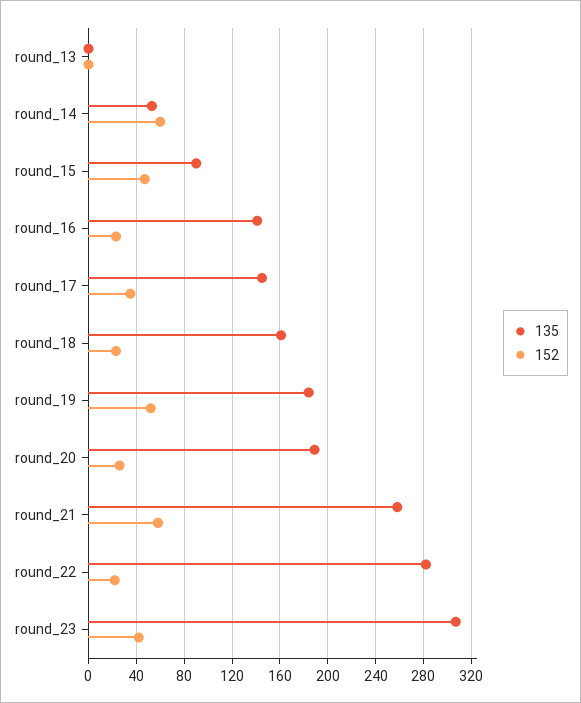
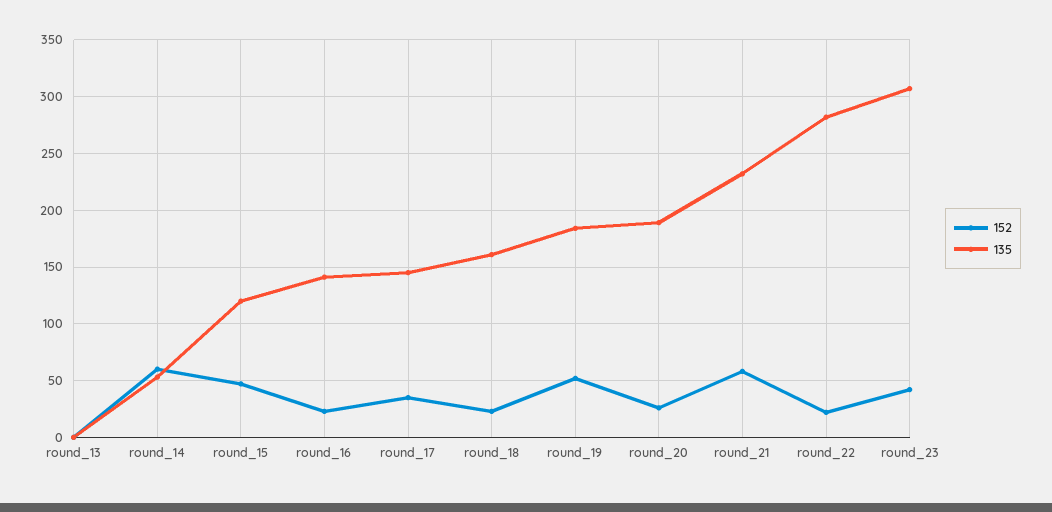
135, round_15: 90 -> 120
135, round_21: 260 -> 230

